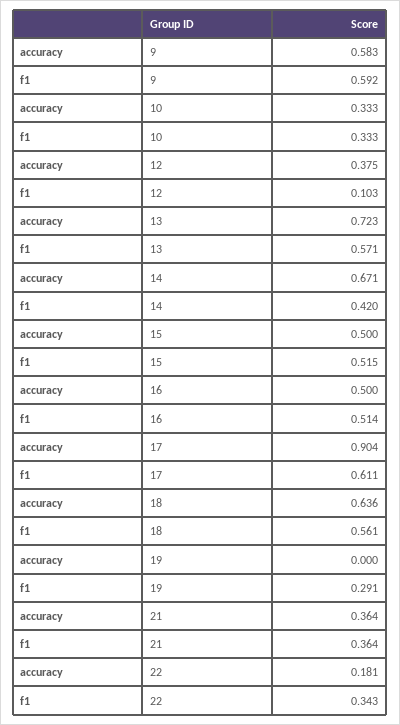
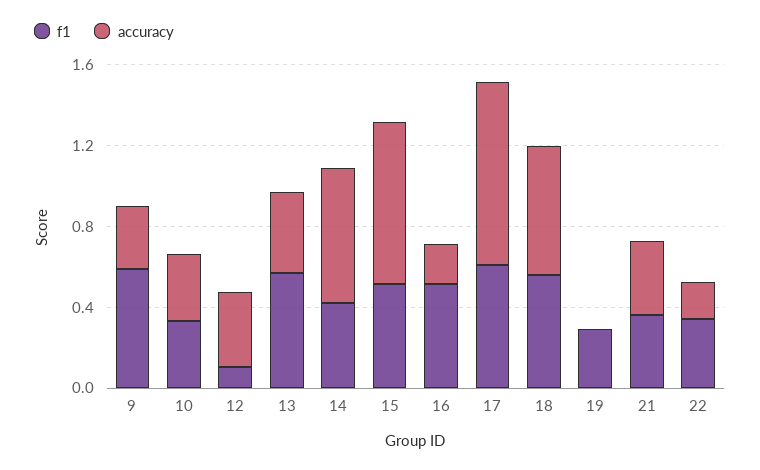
accuracy, 9: 0.583 -> 0.3
accuracy, 13: 0.723 -> 0.4
accuracy, 15: 0.5 -> 0.8
accuracy, 16: 0.5 -> 0.2

